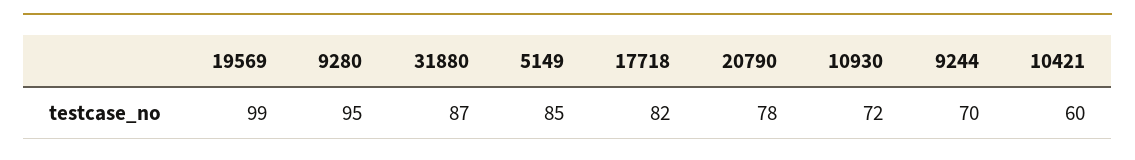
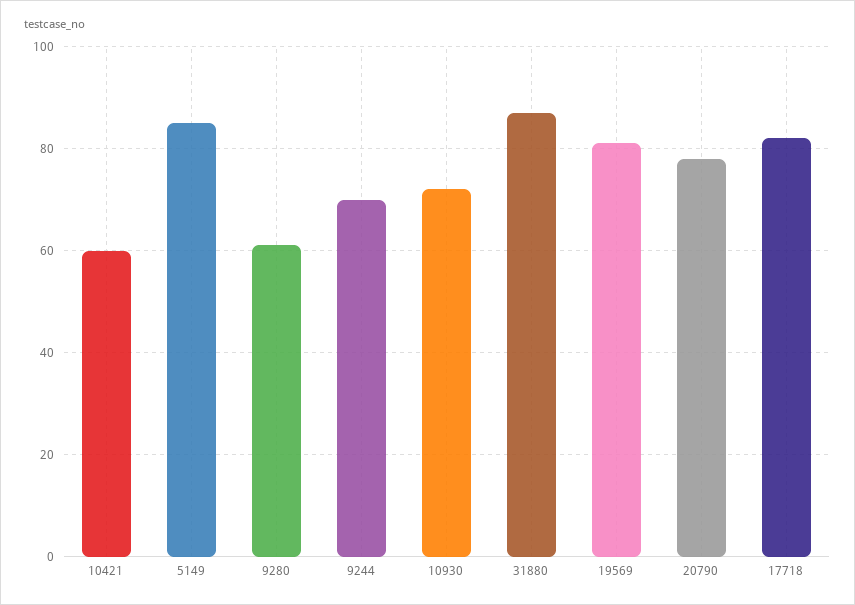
19569: 99 -> 80
9280: 95 -> 60

